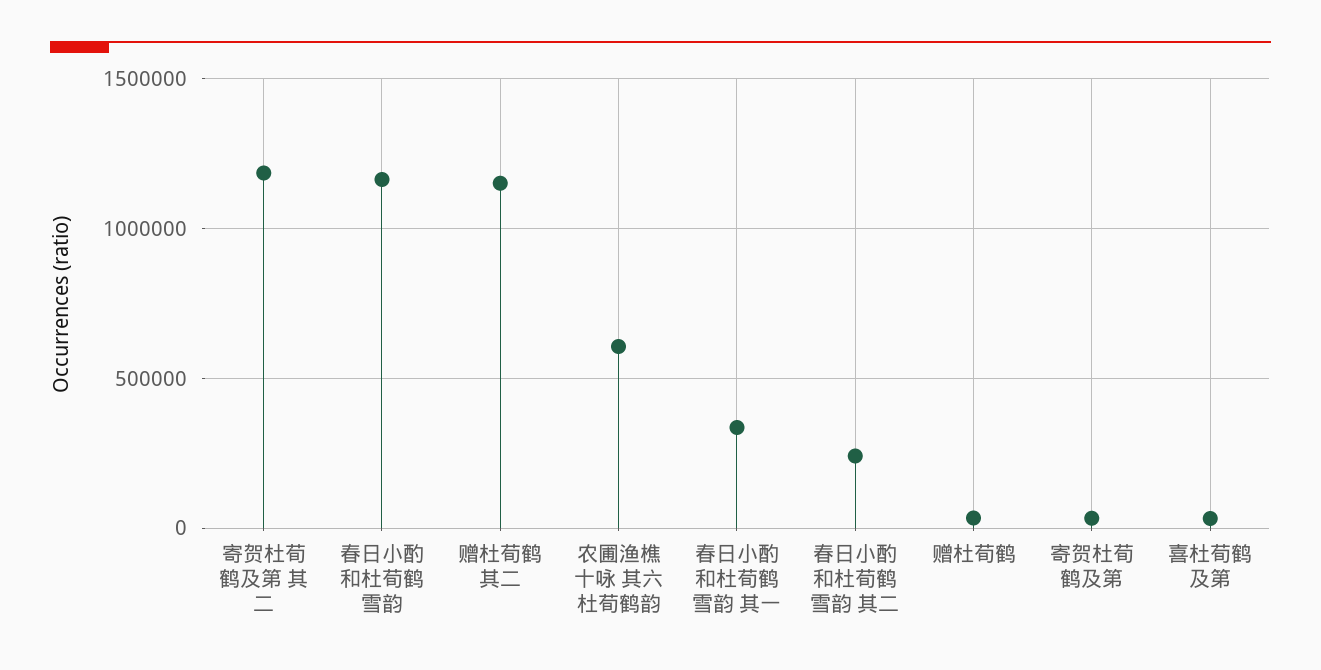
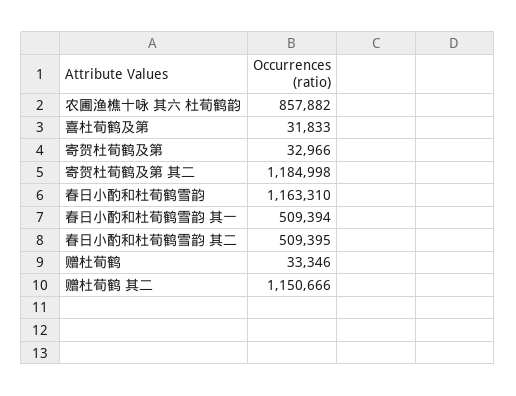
农圃渔樵十咏 其六 杜荀鹤韵: 600000 -> 857882
春日小酌和杜荀鹤雪韵 其一: 350000 -> 509394
春日小酌和杜荀鹤雪韵 其二: 250000 -> 509395

